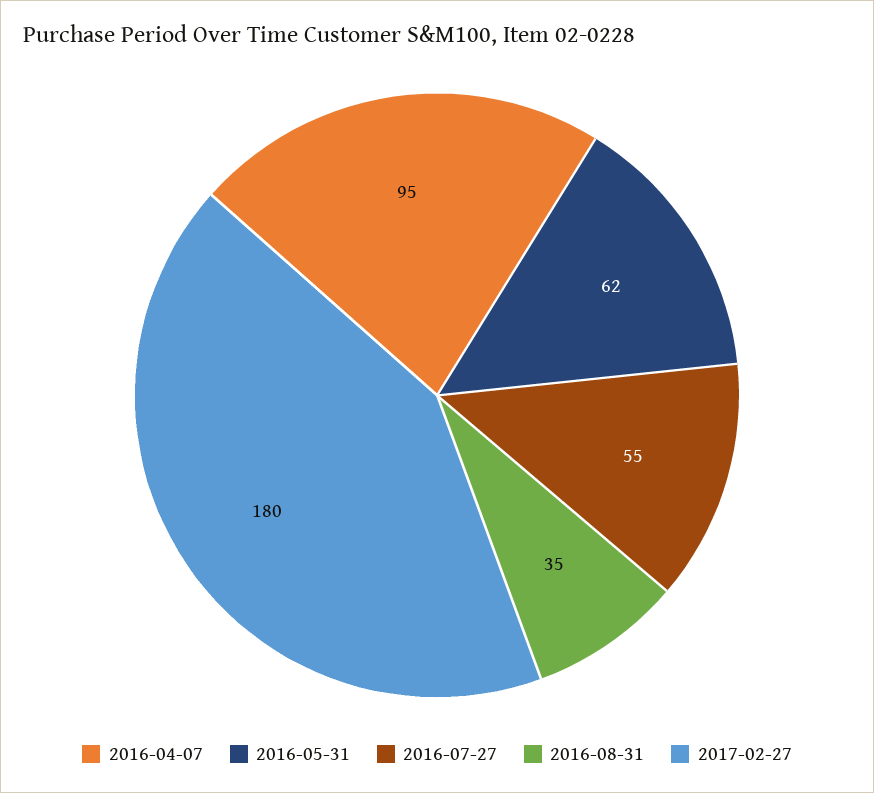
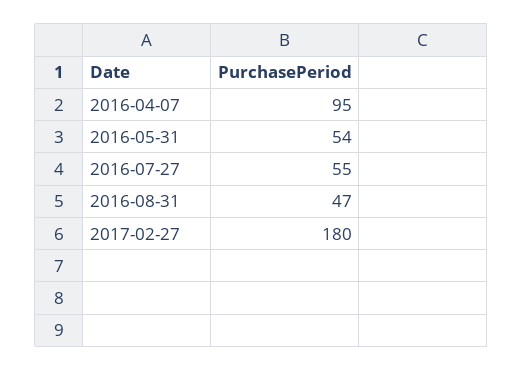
2016-05-31: 62 -> 54
2016-08-31: 35 -> 47

